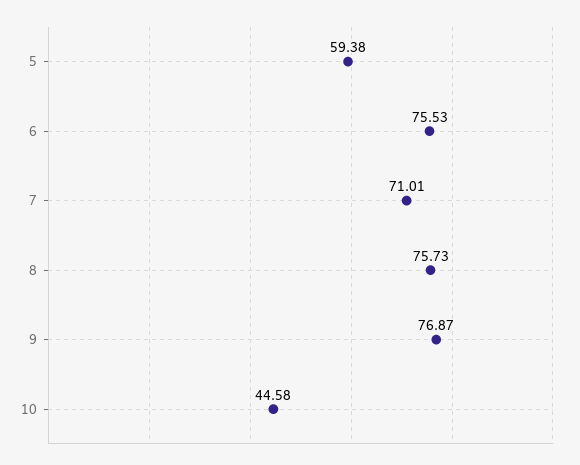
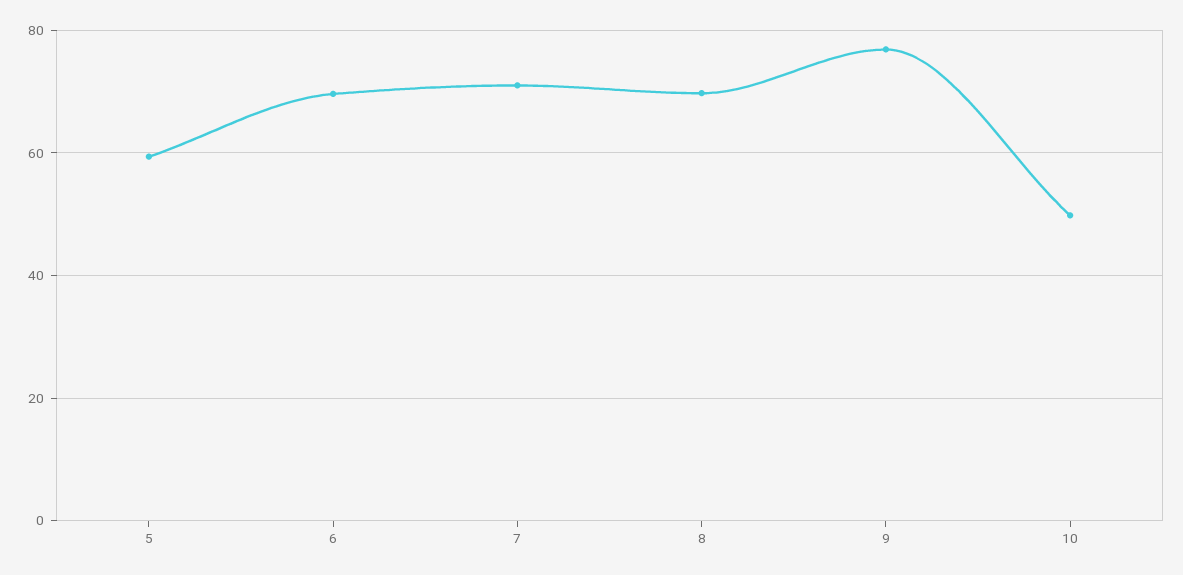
6: 75.53 -> 70
8: 75.73 -> 70
10: 44.58 -> 50

